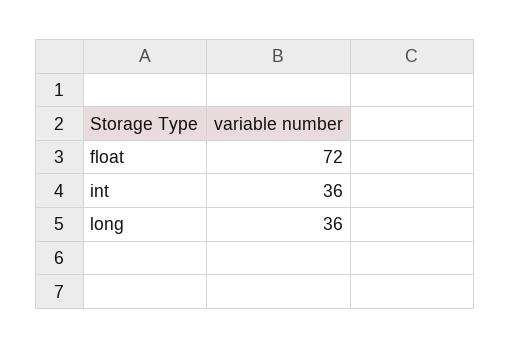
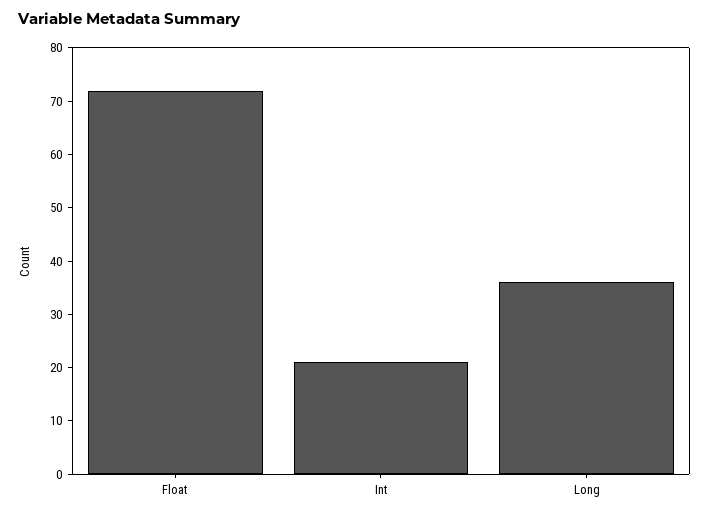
int: 36 -> 20

